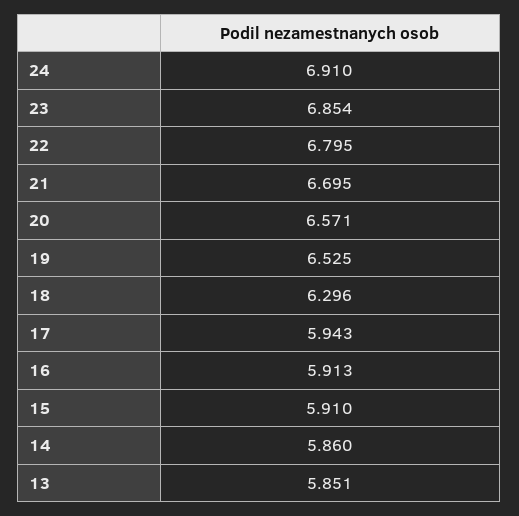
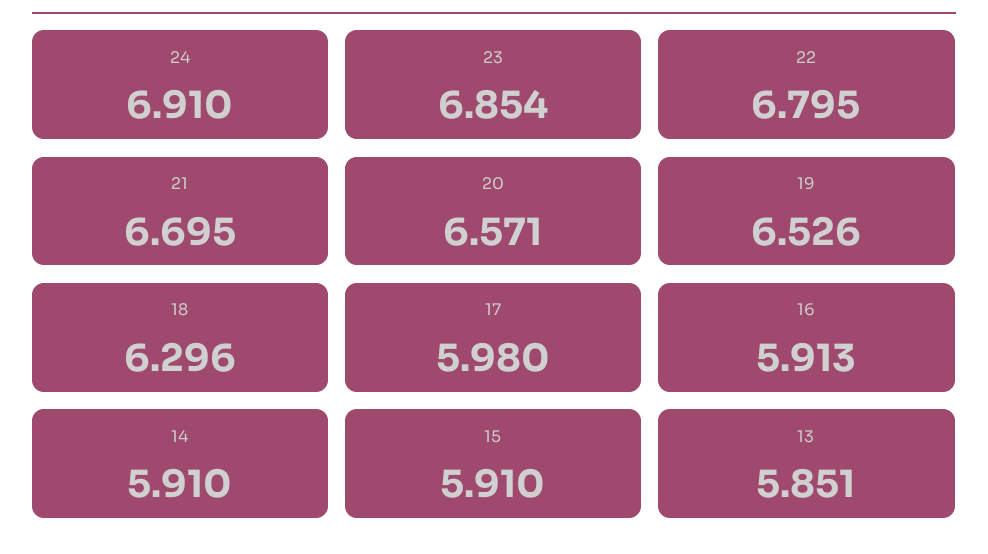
19: 6.525 -> 6.526
17: 5.943 -> 5.98
14: 5.86 -> 5.91

